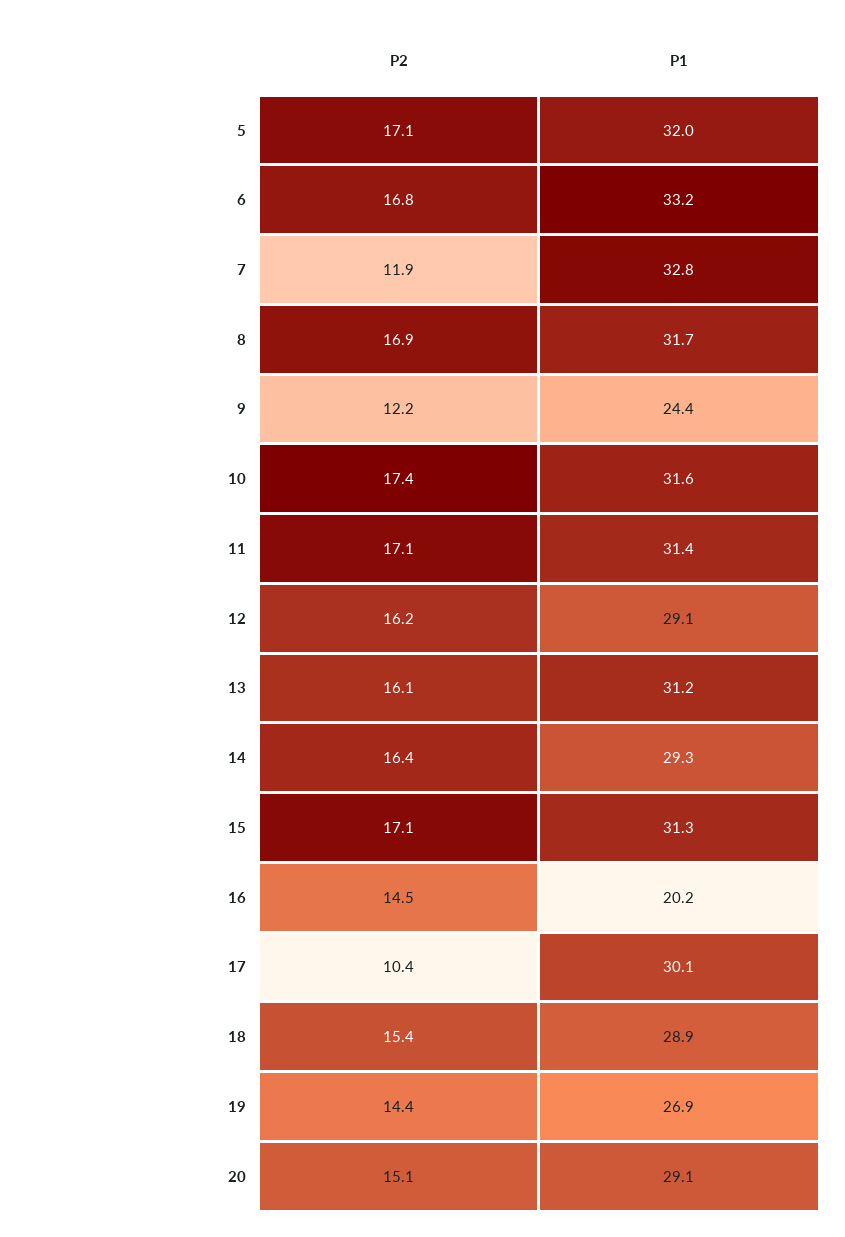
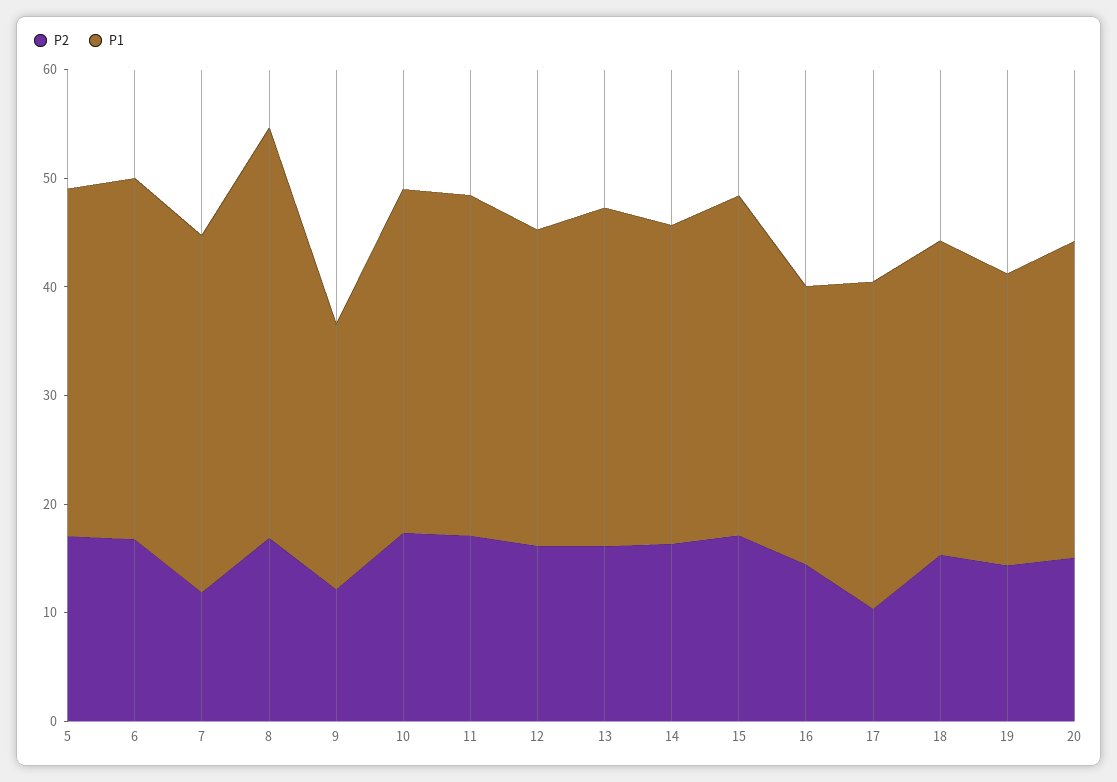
P1, 8: 31.7 -> 38
P1, 16: 20.2 -> 26

